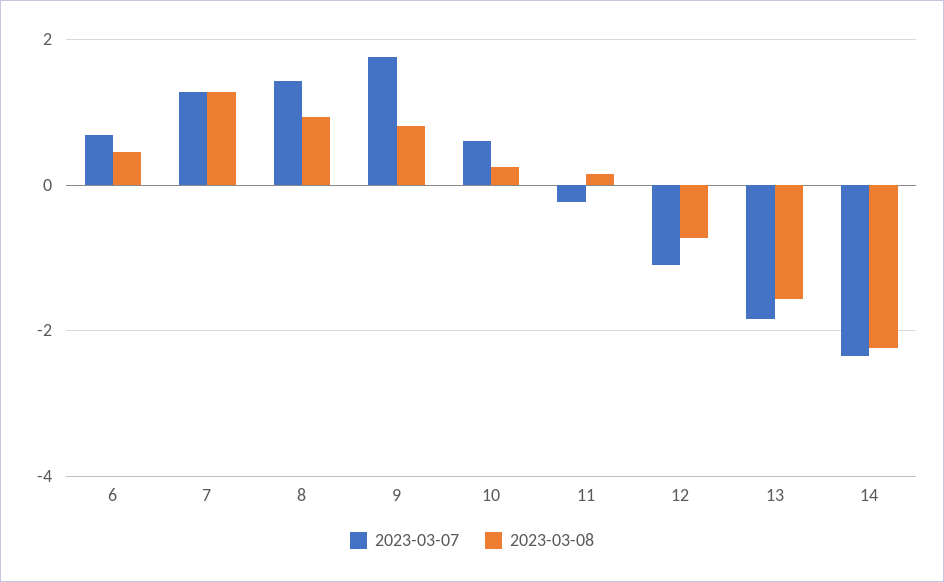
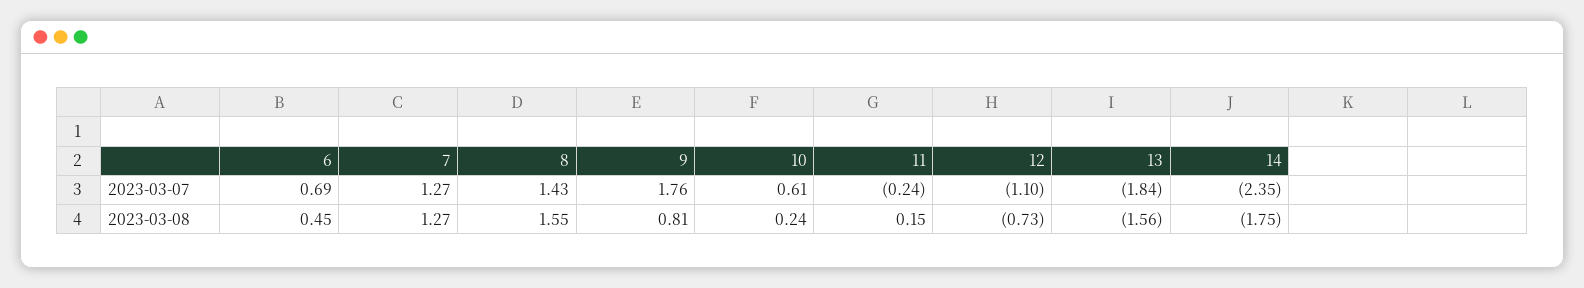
2023-03-08, 8: 1 -> 1.55
2023-03-08, 14: -2.2 -> -1.75

